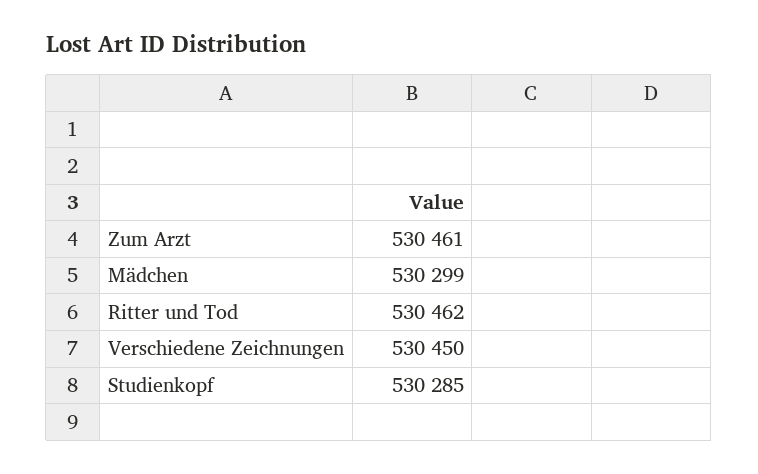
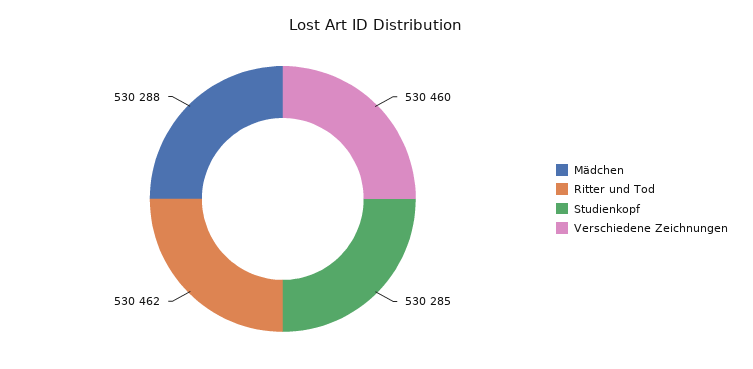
Zum Arzt: 530461 -> none
Mädchen: 530299 -> 530288
Verschiedene Zeichnungen: 530450 -> 530460

